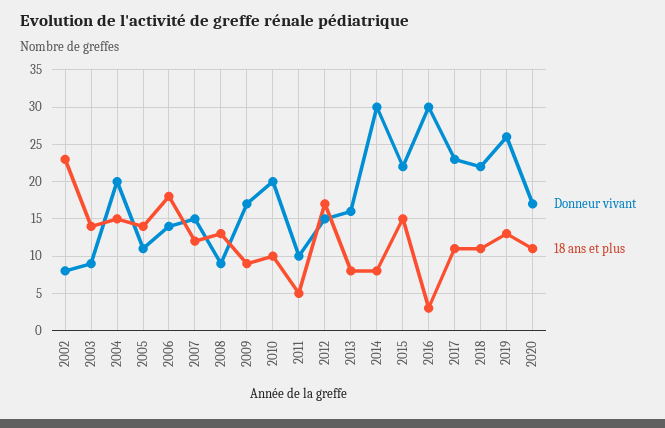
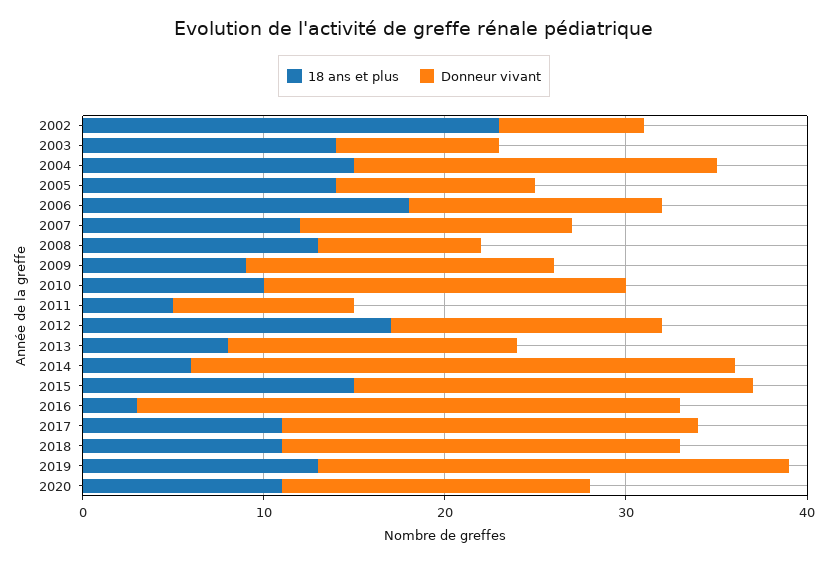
18 ans et plus, 2014: 8 -> 6

